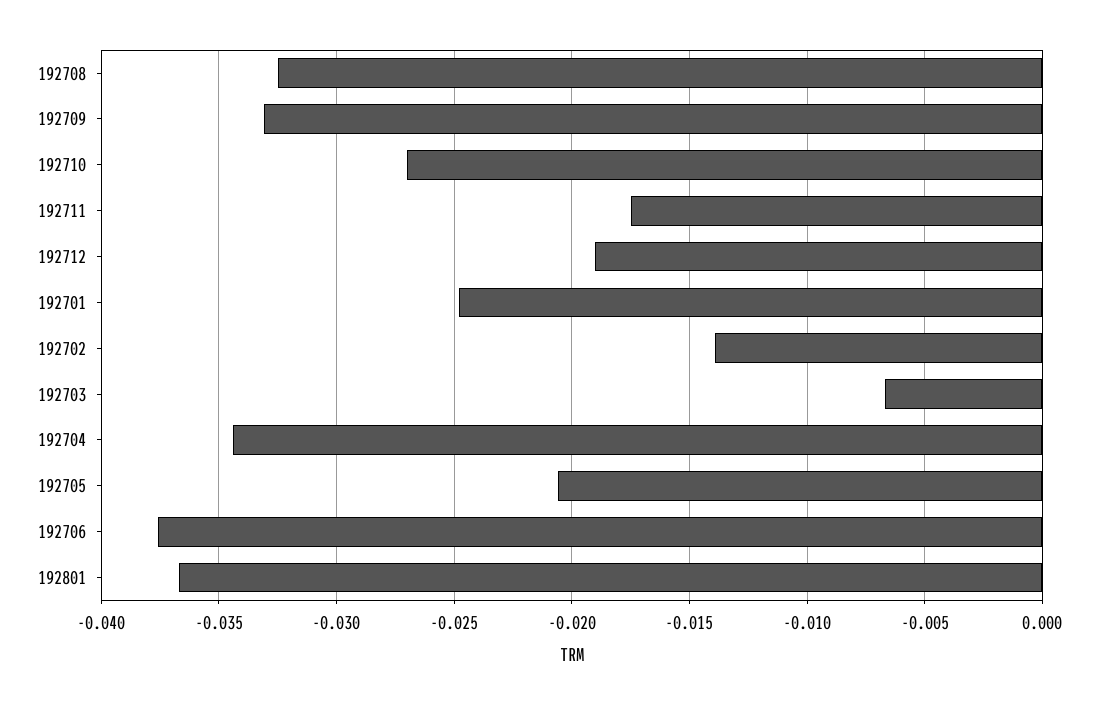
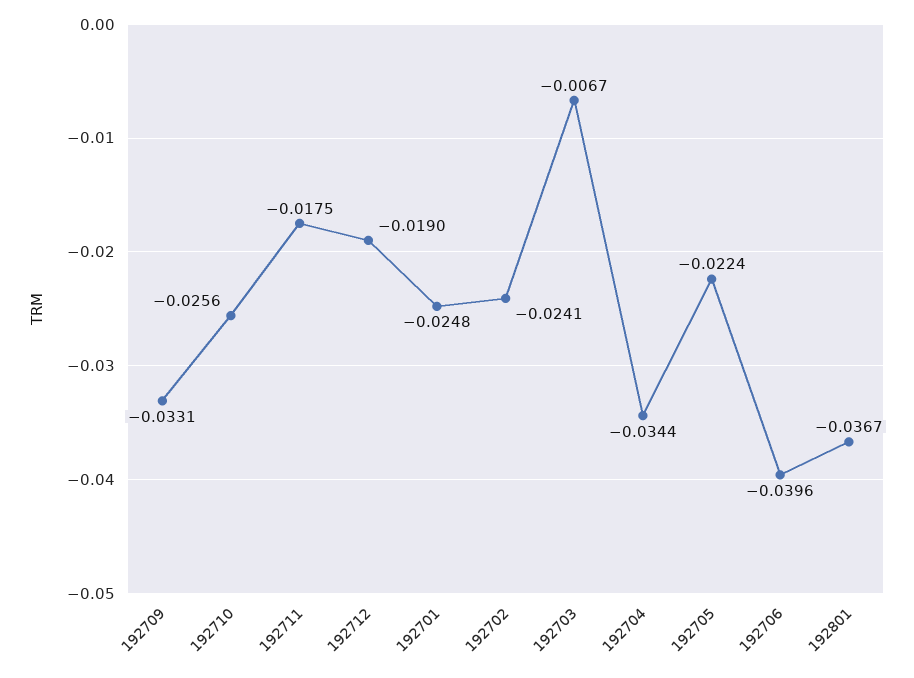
192708: -0.0325 -> none
192710: -0.027 -> -0.0256
192702: -0.014 -> -0.0241
192705: -0.0205 -> -0.0224
192706: -0.0375 -> -0.0396

